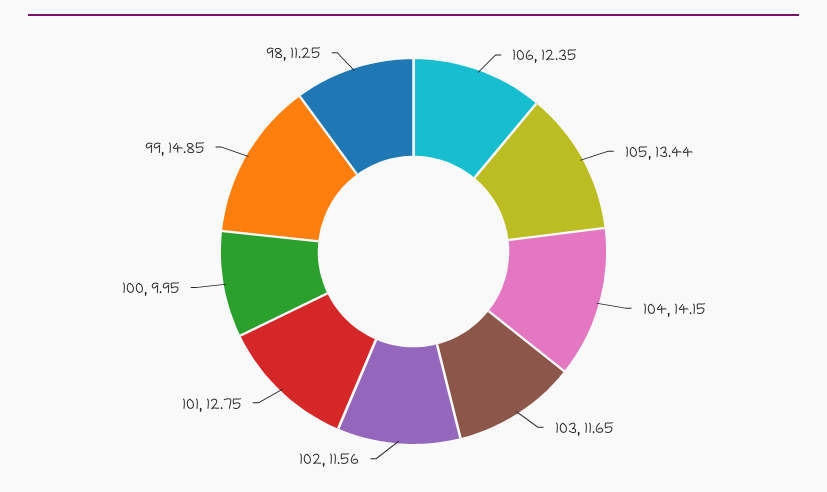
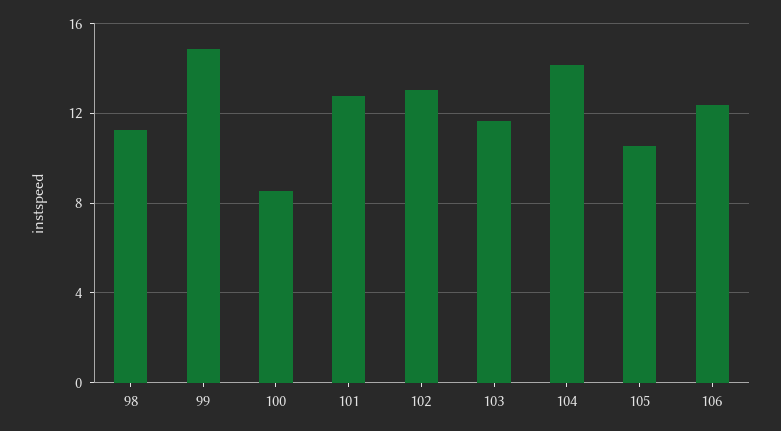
105: 13.44 -> 10.5
102: 11.56 -> 13
100: 9.95 -> 8.5

